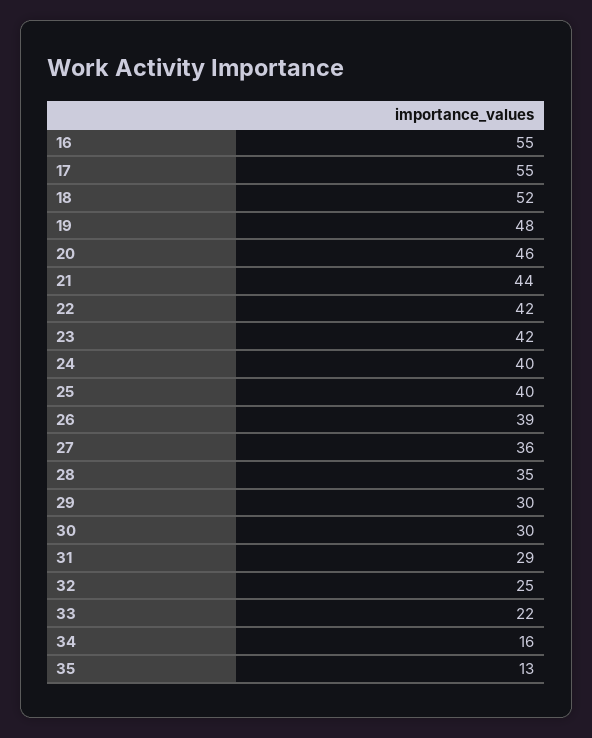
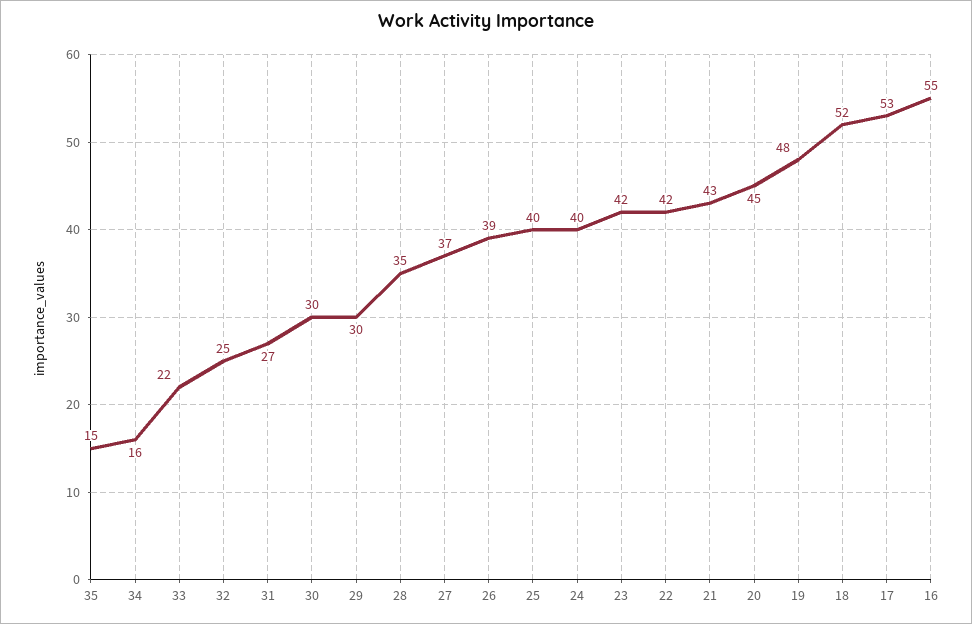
17: 55 -> 53
20: 46 -> 45
21: 44 -> 43
27: 36 -> 37
31: 29 -> 27
35: 13 -> 15

